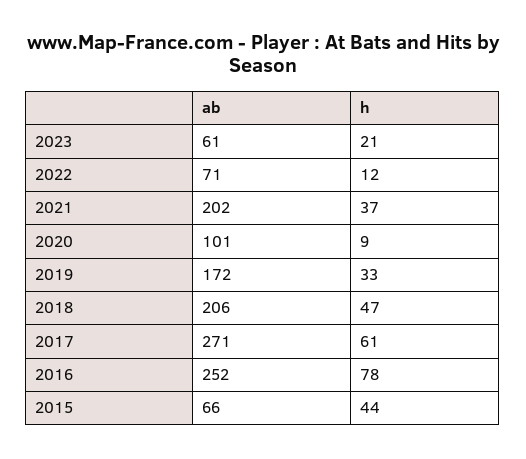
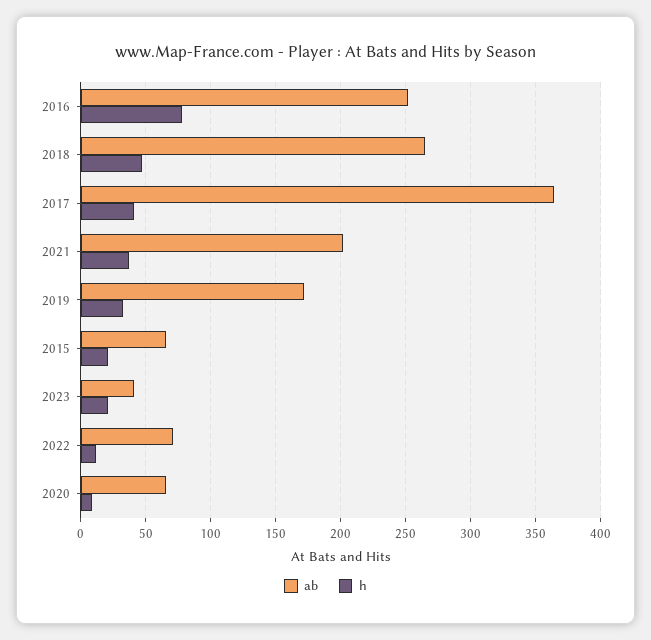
ab, 2023: 61 -> 40
ab, 2020: 101 -> 65
ab, 2018: 206 -> 265
ab, 2017: 271 -> 365
h, 2017: 61 -> 40
h, 2015: 44 -> 20

